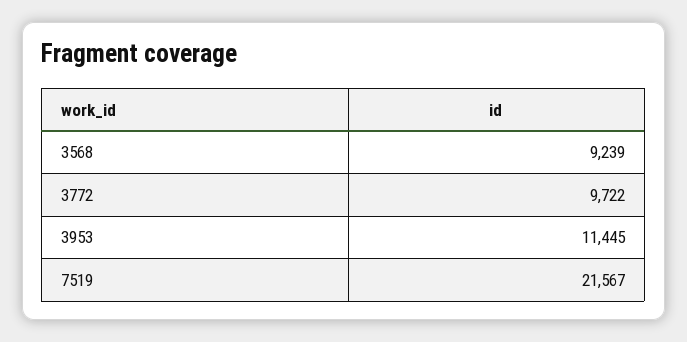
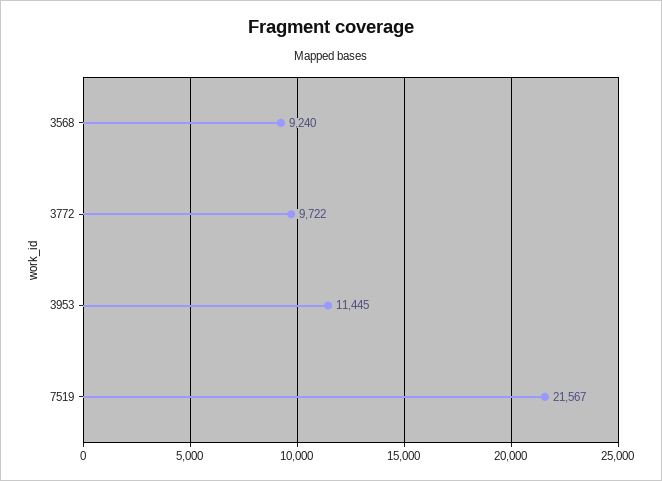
3568: 9239 -> 9240

